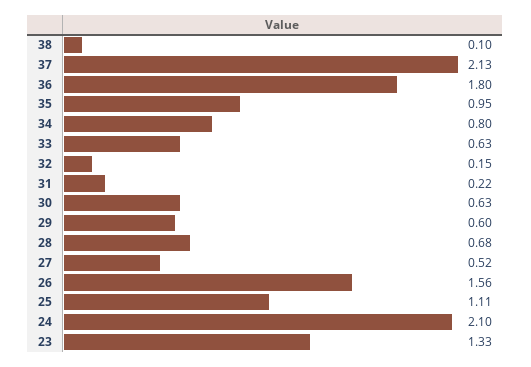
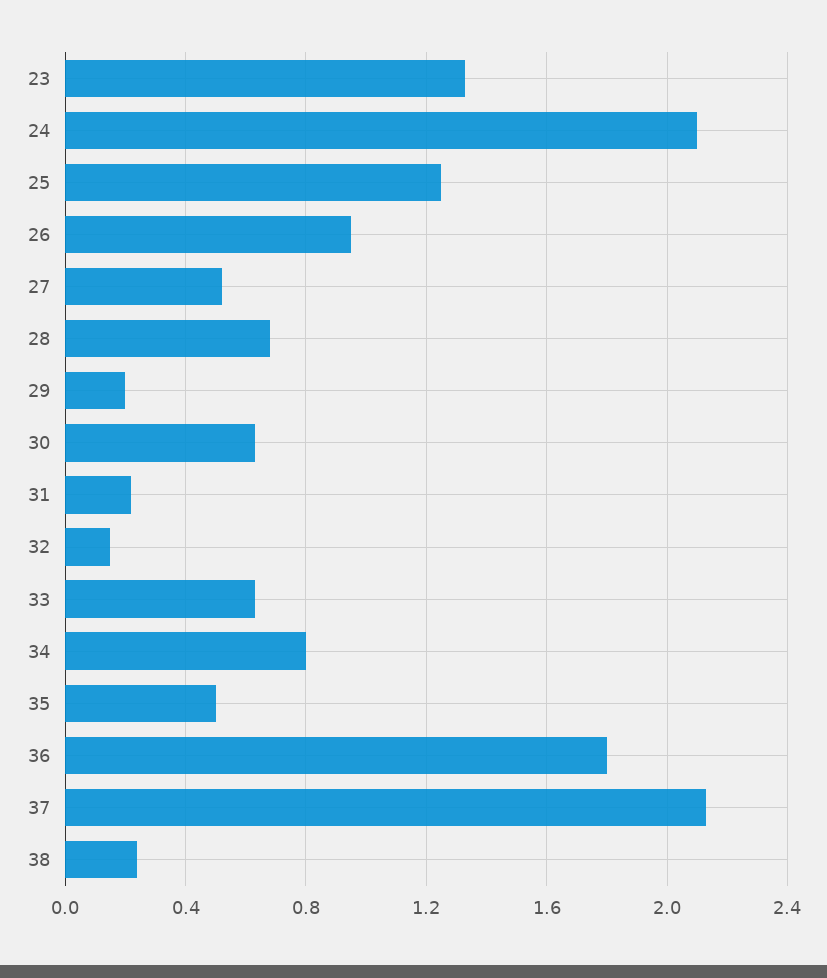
38: 0.1 -> 0.25
35: 0.95 -> 0.5
29: 0.6 -> 0.2
26: 1.56 -> 0.95
25: 1.11 -> 1.25

